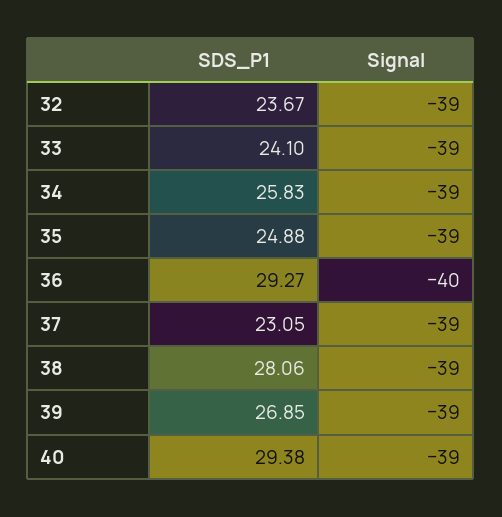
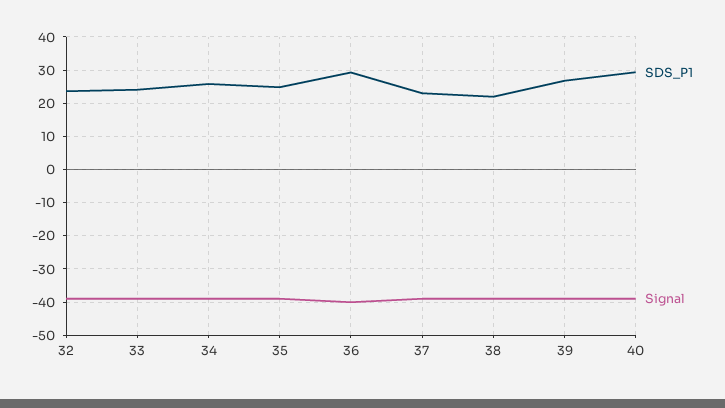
SDS_P1, 38: 28.06 -> 22

